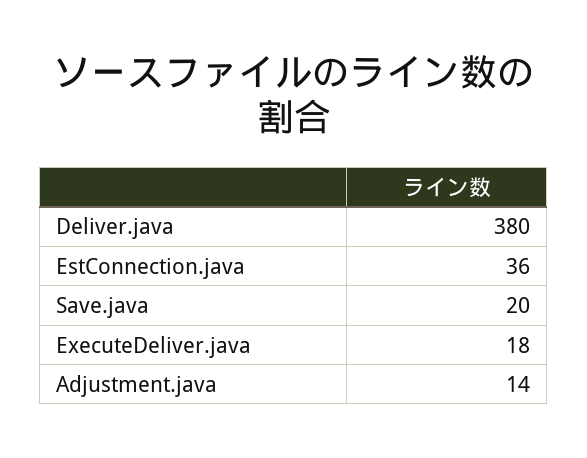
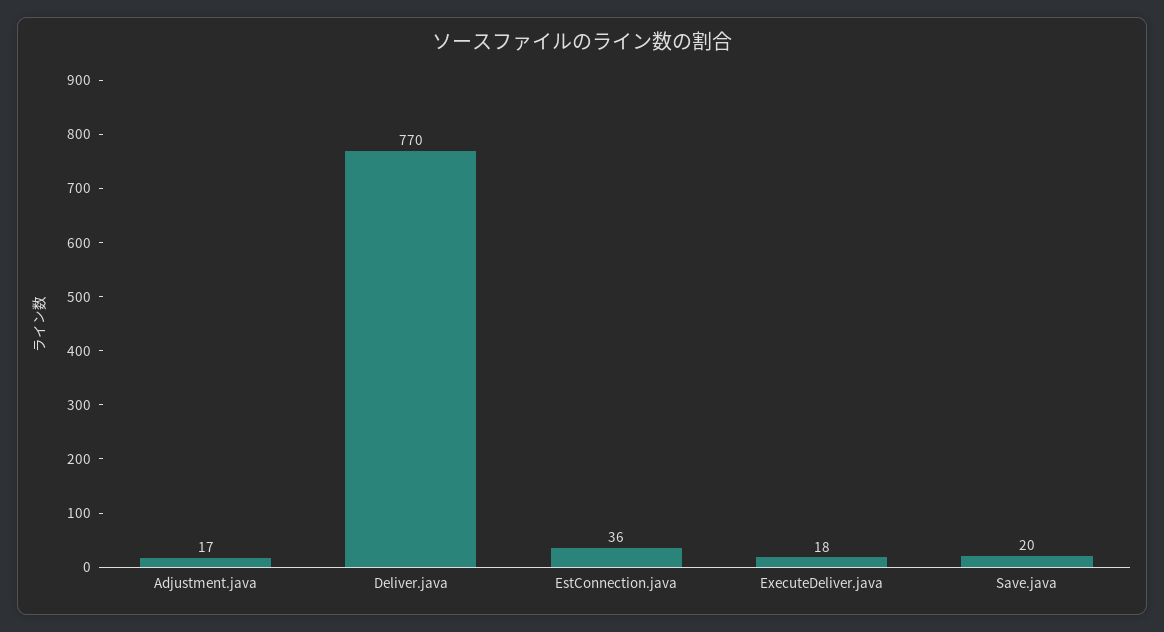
Deliver.java: 380 -> 770
Adjustment.java: 14 -> 17

